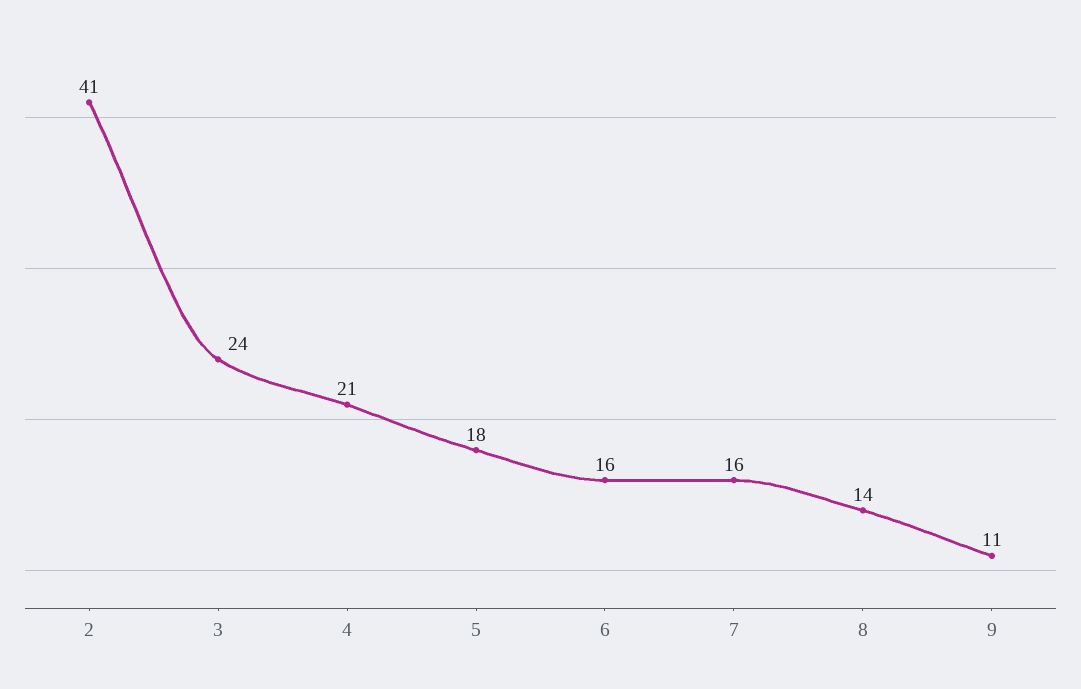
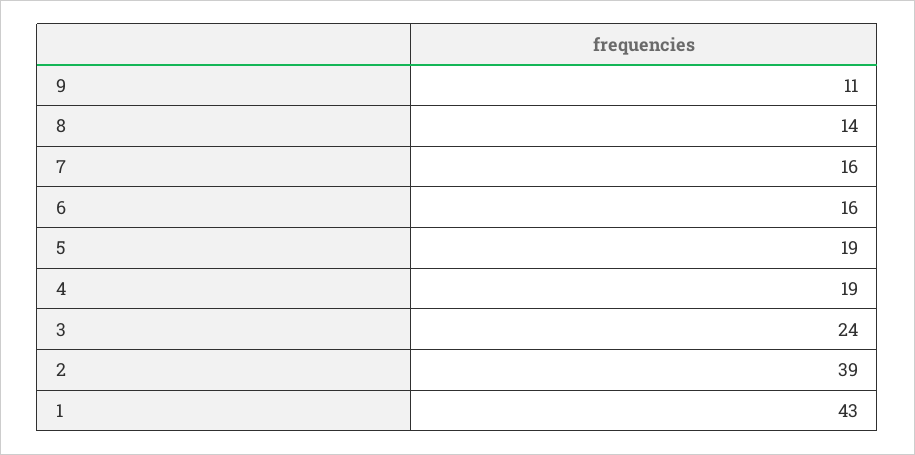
2: 41 -> 39
4: 21 -> 19
5: 18 -> 19
1: none -> 43

